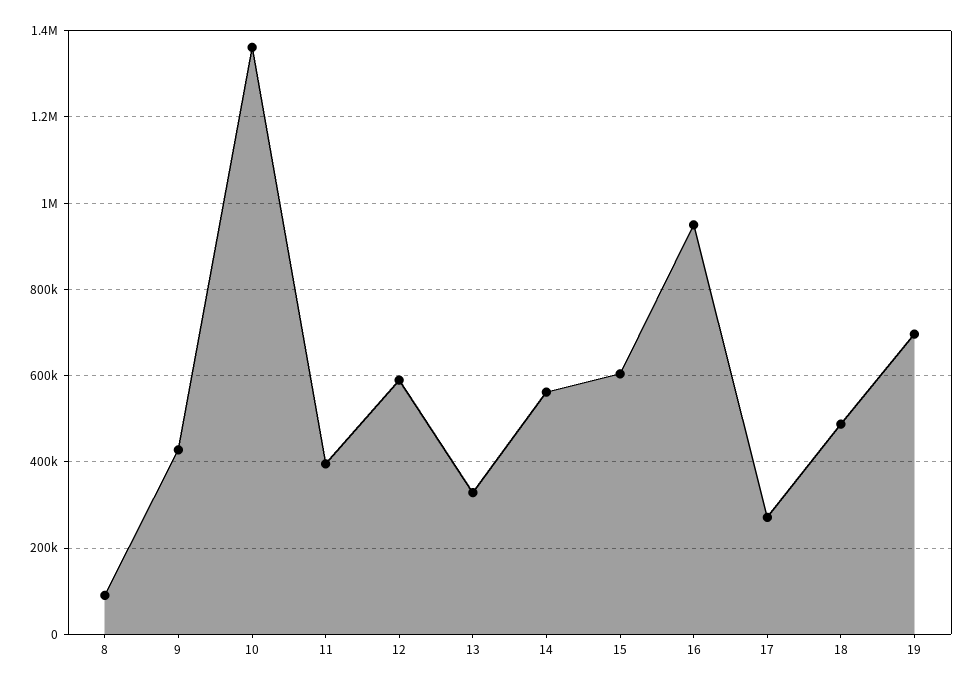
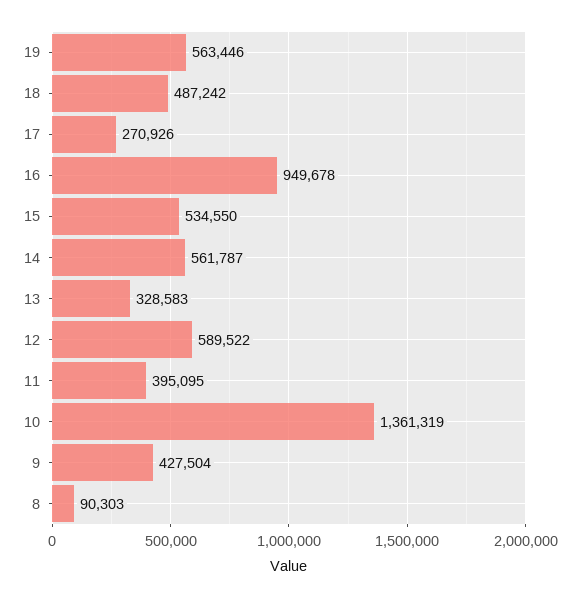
15: 600000 -> 534550
19: 700000 -> 563446

